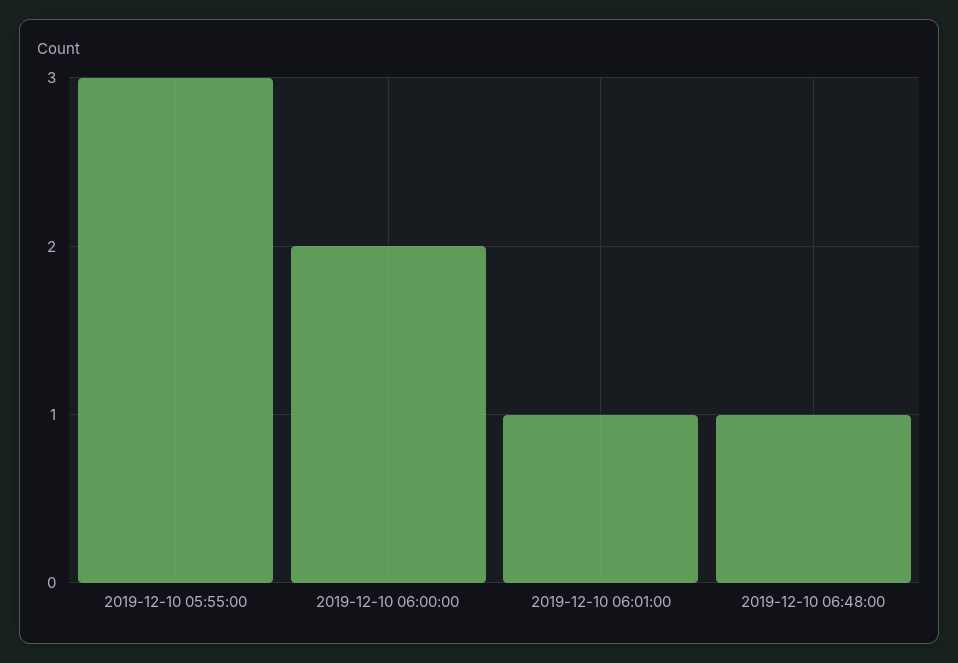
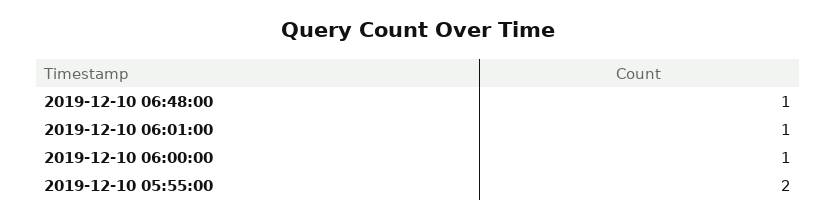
2019-12-10 05:55:00: 3 -> 2
2019-12-10 06:00:00: 2 -> 1

